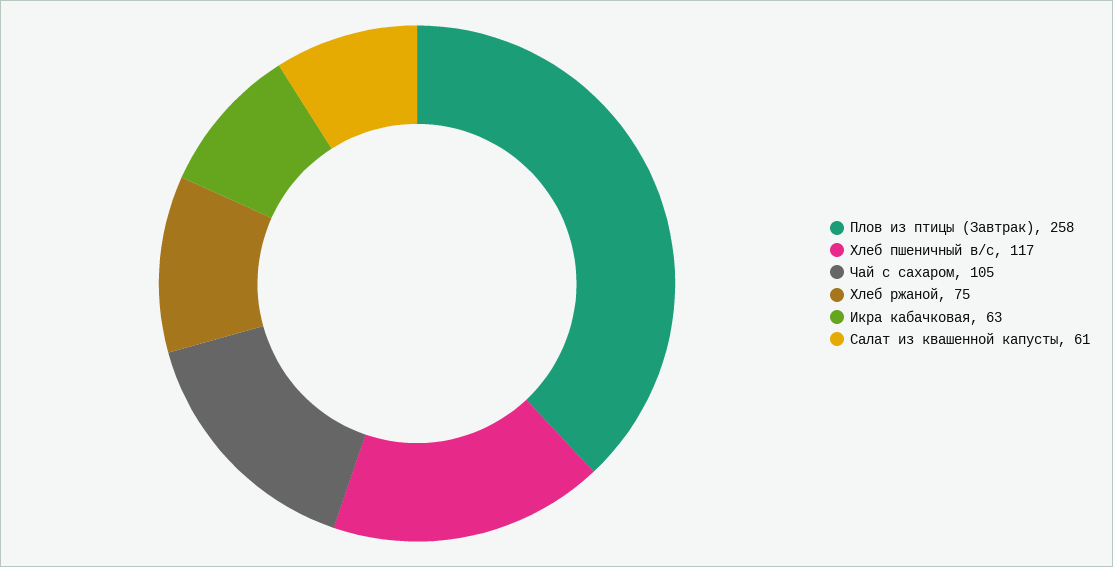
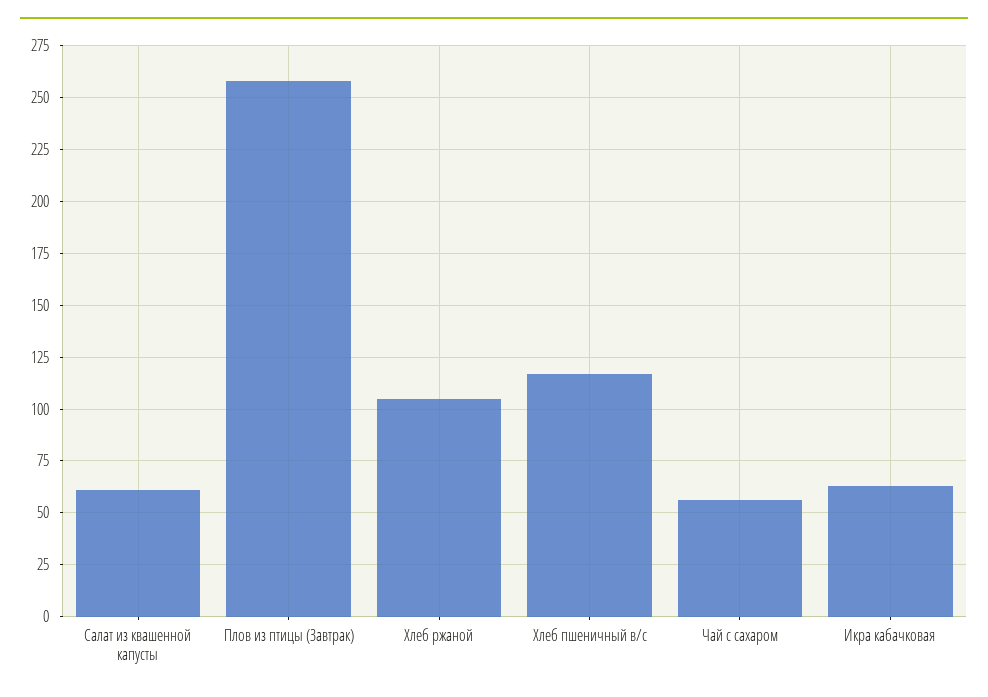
Чай с сахаром: 105 -> 55
Хлеб ржаной: 75 -> 105

